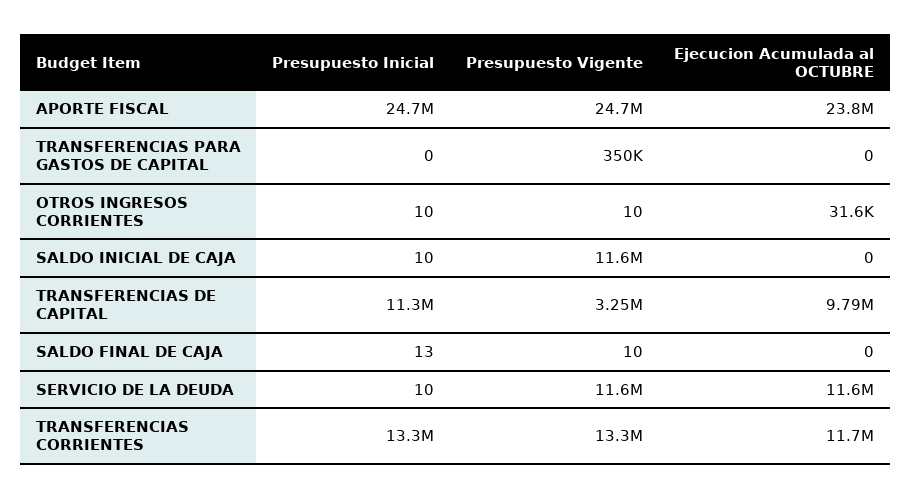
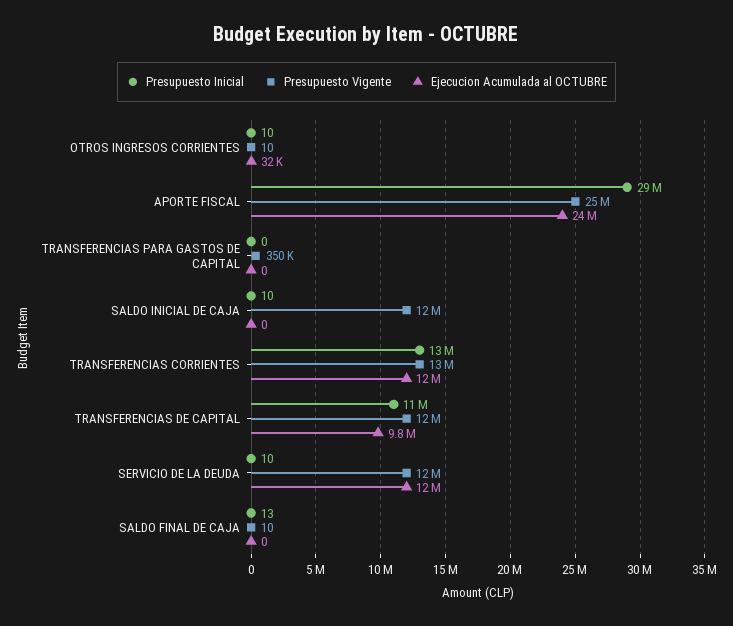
Presupuesto Inicial, APORTE FISCAL: 24700000 -> 29000000
Presupuesto Vigente, TRANSFERENCIAS DE CAPITAL: 3250000 -> 12000000

